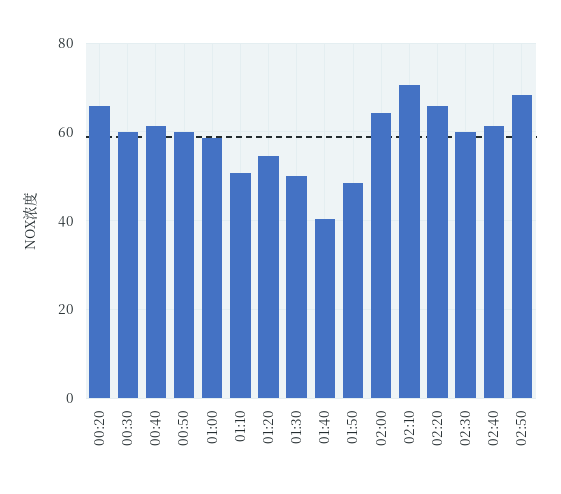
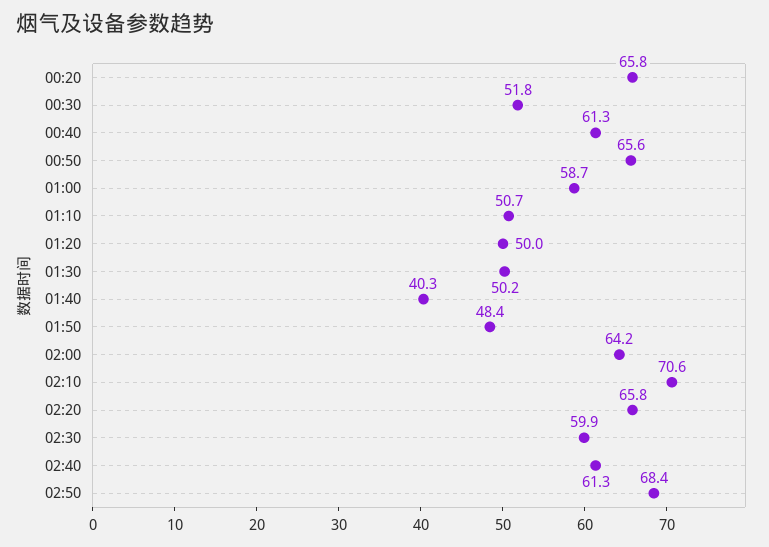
00:30: 60 -> 51.8
00:50: 60 -> 65.6
01:20: 54 -> 50

